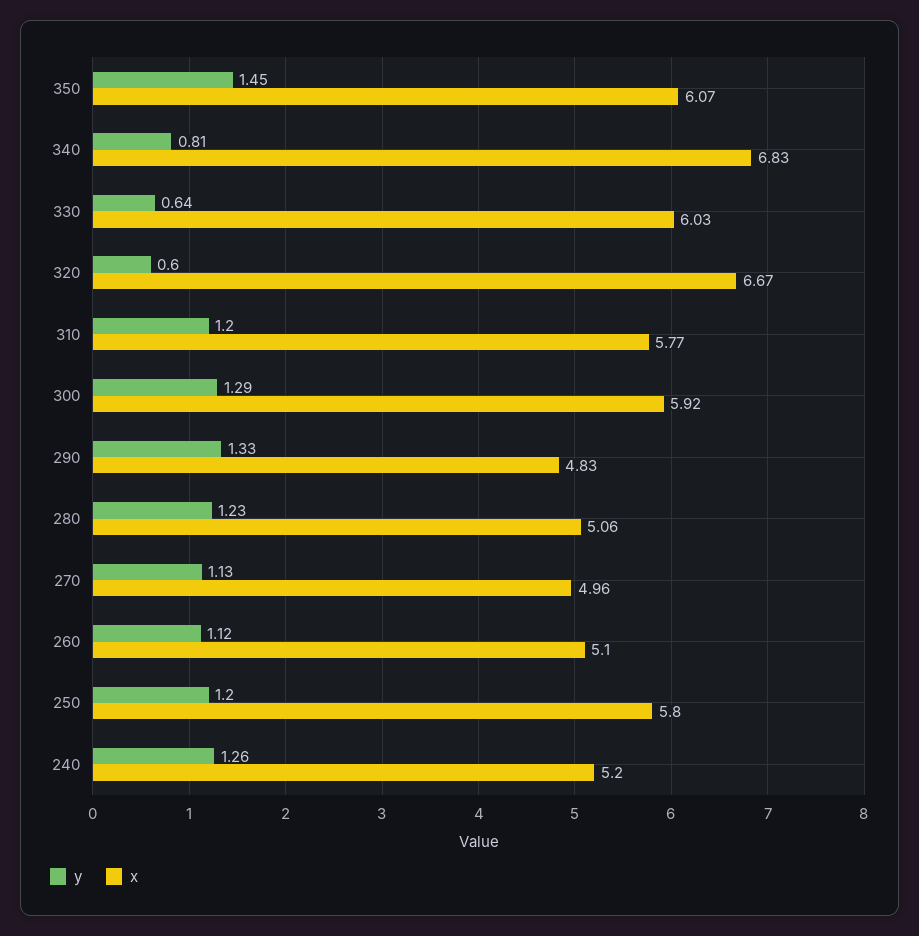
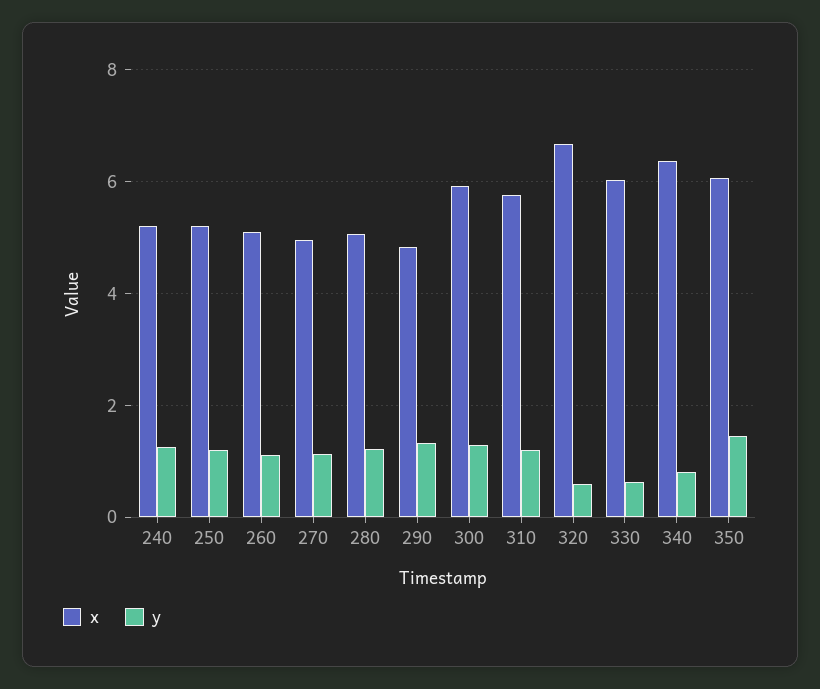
x, 340: 6.83 -> 6.4
x, 250: 5.8 -> 5.2

